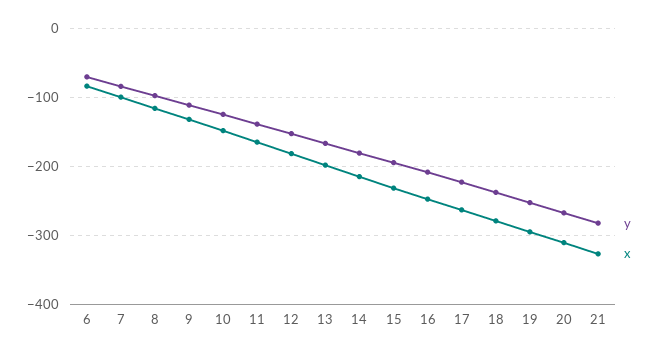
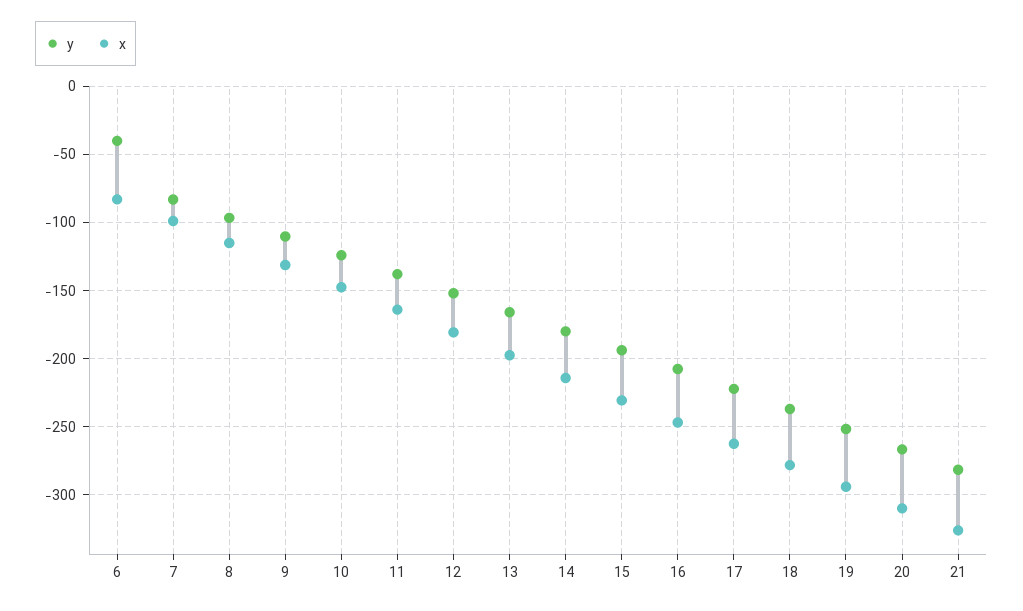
y, 6: -70 -> -40

